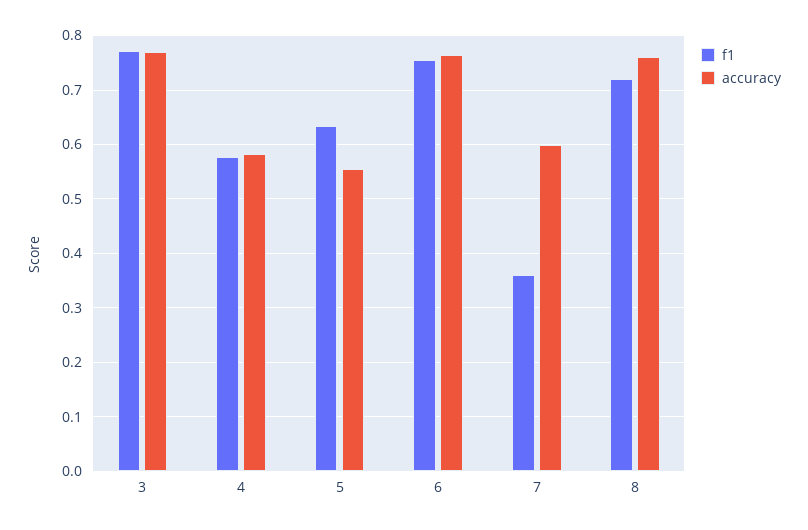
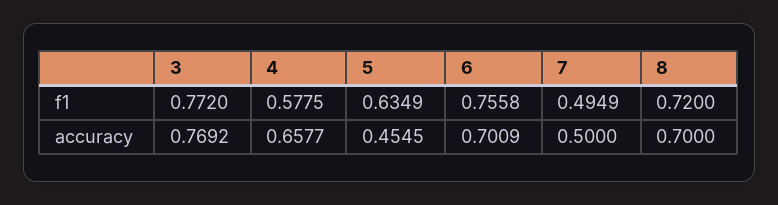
accuracy, 4: 0.58 -> 0.6577
accuracy, 5: 0.56 -> 0.4545
accuracy, 6: 0.76 -> 0.7009
f1, 7: 0.36 -> 0.4949
accuracy, 7: 0.6 -> 0.5
accuracy, 8: 0.76 -> 0.7

